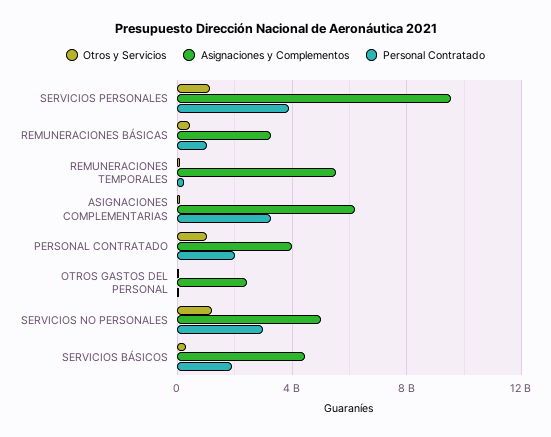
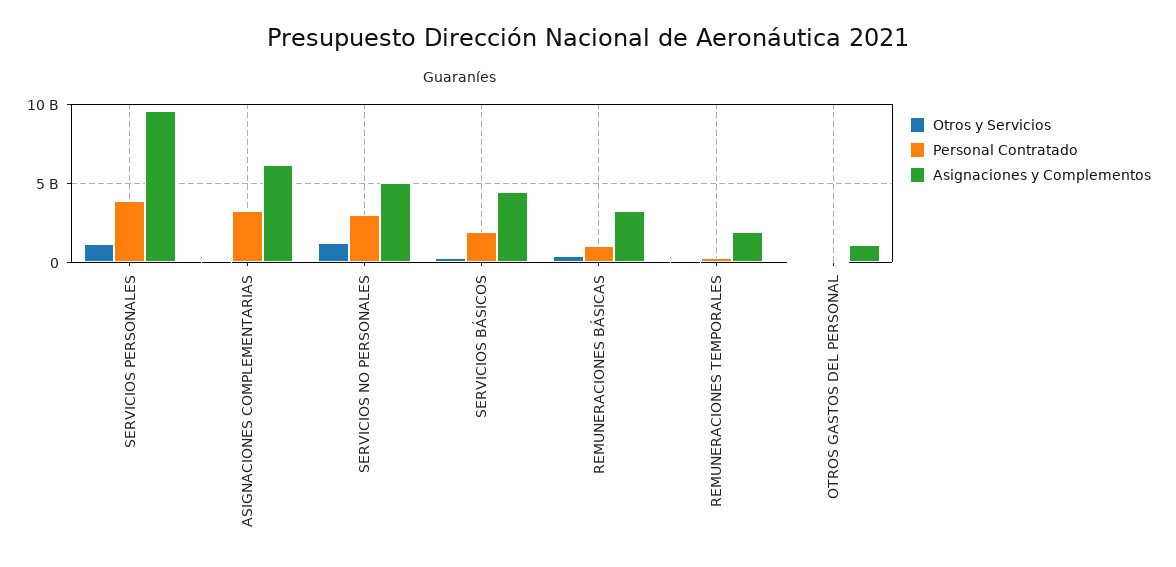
Asignaciones y Complementos, REMUNERACIONES TEMPORALES: 5500000000 -> 2000000000
Otros y Servicios, PERSONAL CONTRATADO: 1000000000 -> none
Asignaciones y Complementos, PERSONAL CONTRATADO: 4000000000 -> none
Personal Contratado, PERSONAL CONTRATADO: 2000000000 -> none
Asignaciones y Complementos, OTROS GASTOS DEL PERSONAL: 2500000000 -> 1000000000

